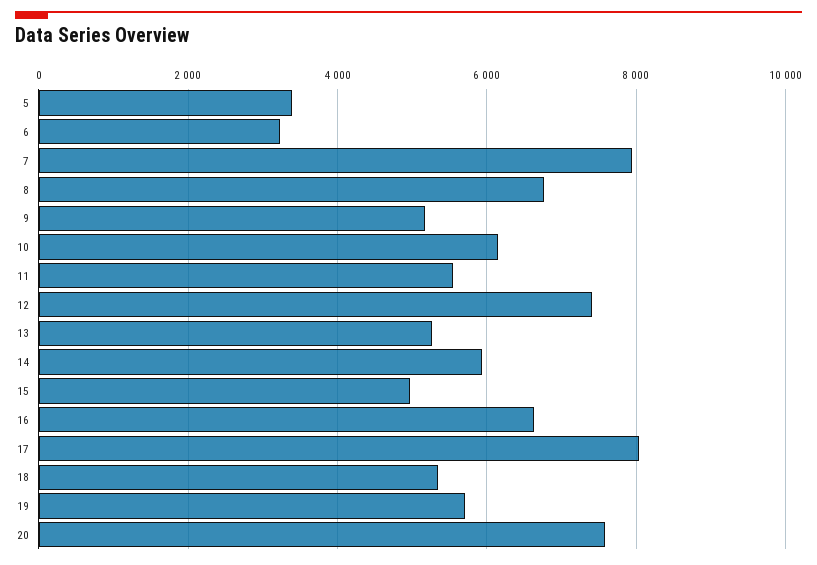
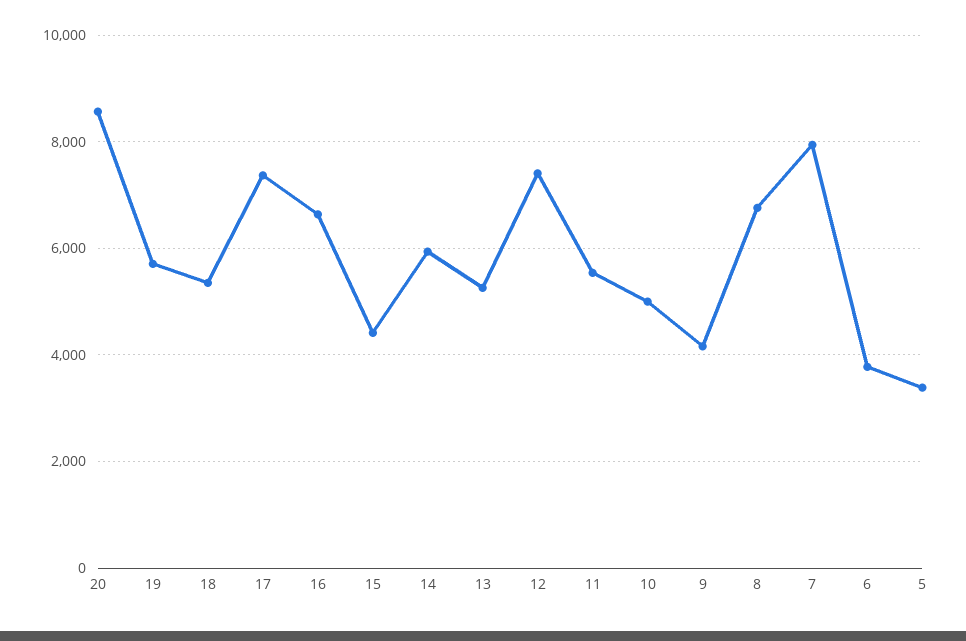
6: 3200 -> 3800
9: 5200 -> 4200
10: 6200 -> 5000
15: 5000 -> 4400
17: 8000 -> 7400
20: 7600 -> 8600

